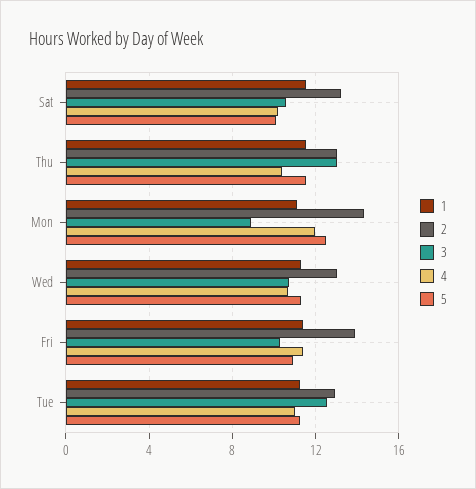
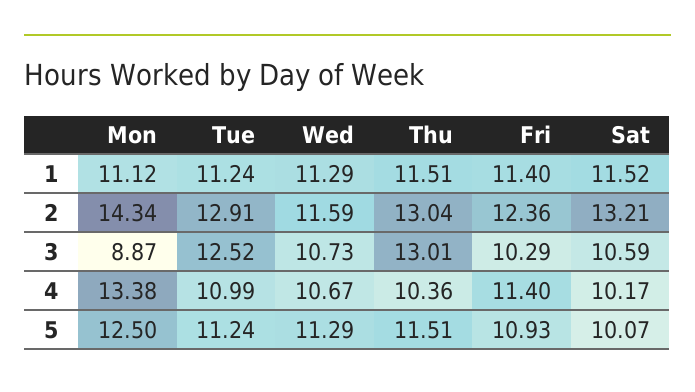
4, Mon: 12 -> 13.38
2, Wed: 13 -> 11.59
2, Fri: 14 -> 12.36

